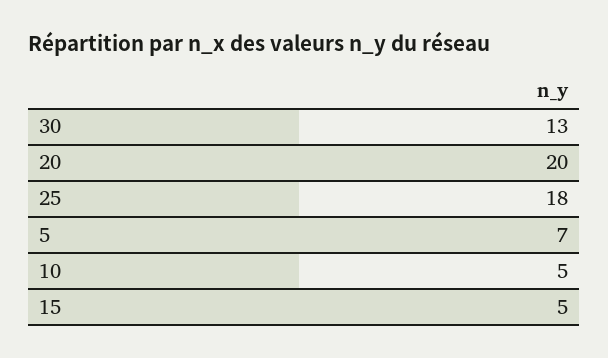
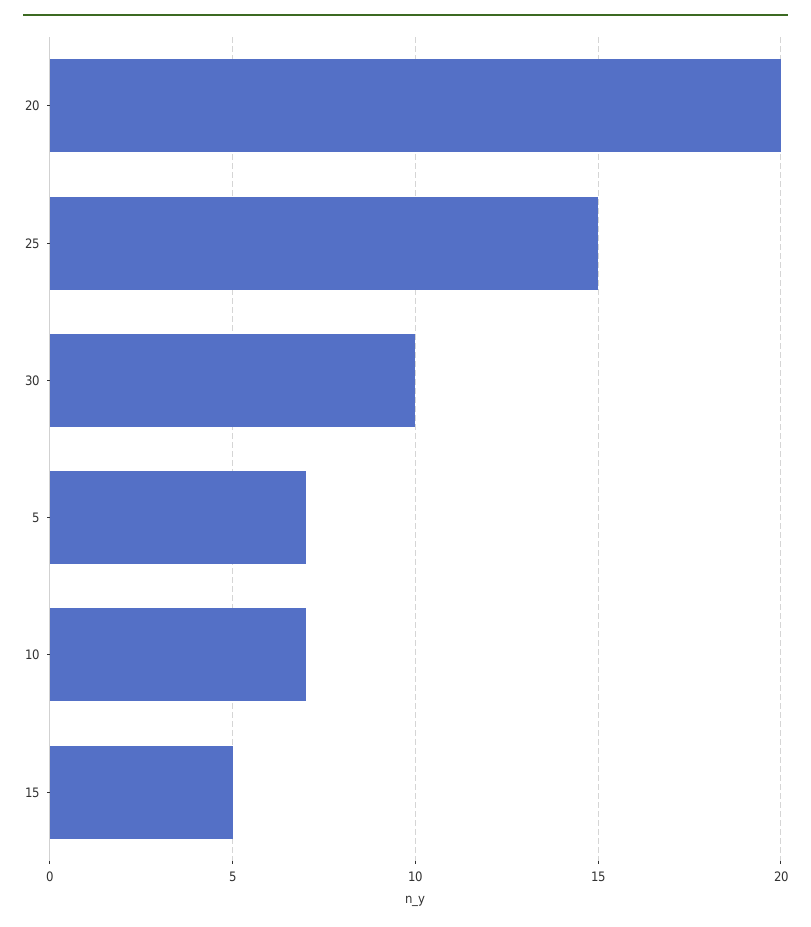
30: 13 -> 10
25: 18 -> 15
10: 5 -> 7

